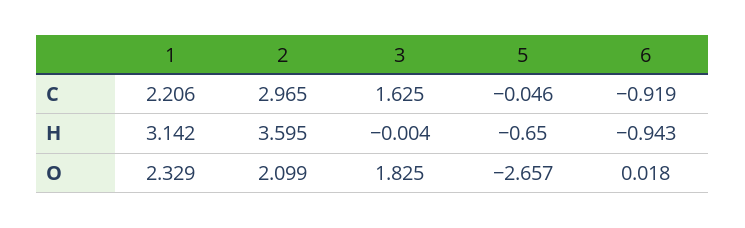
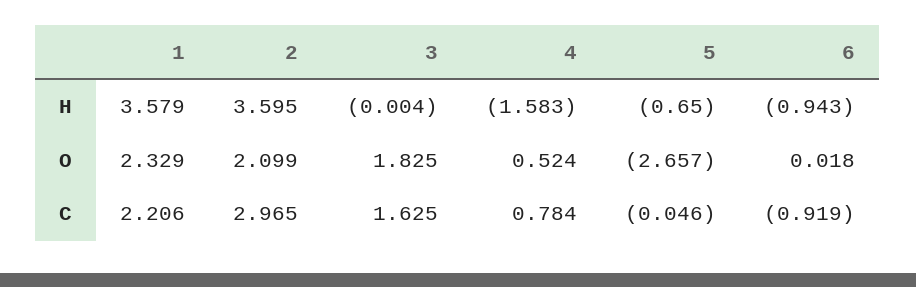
1, H: 3.142 -> 3.579
4, H: none -> -1.583
4, O: none -> 0.524
4, C: none -> 0.784

